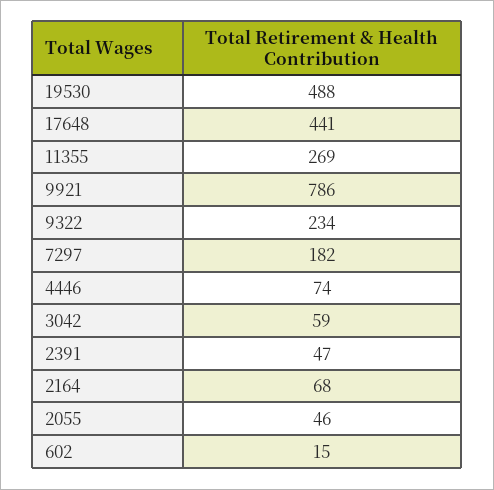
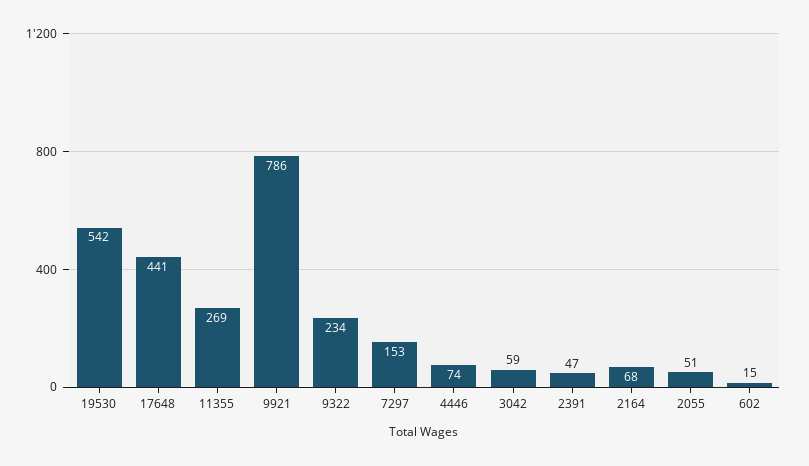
19530: 488 -> 542
7297: 182 -> 153
2055: 46 -> 51

